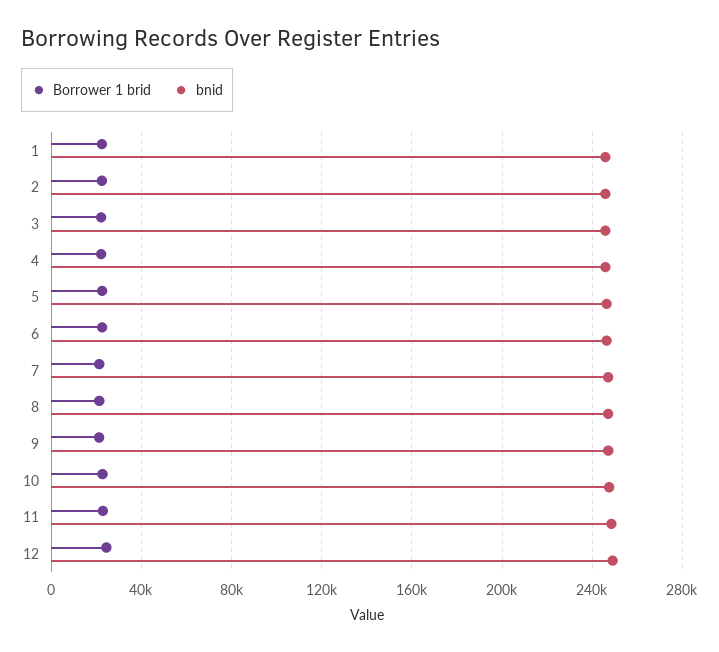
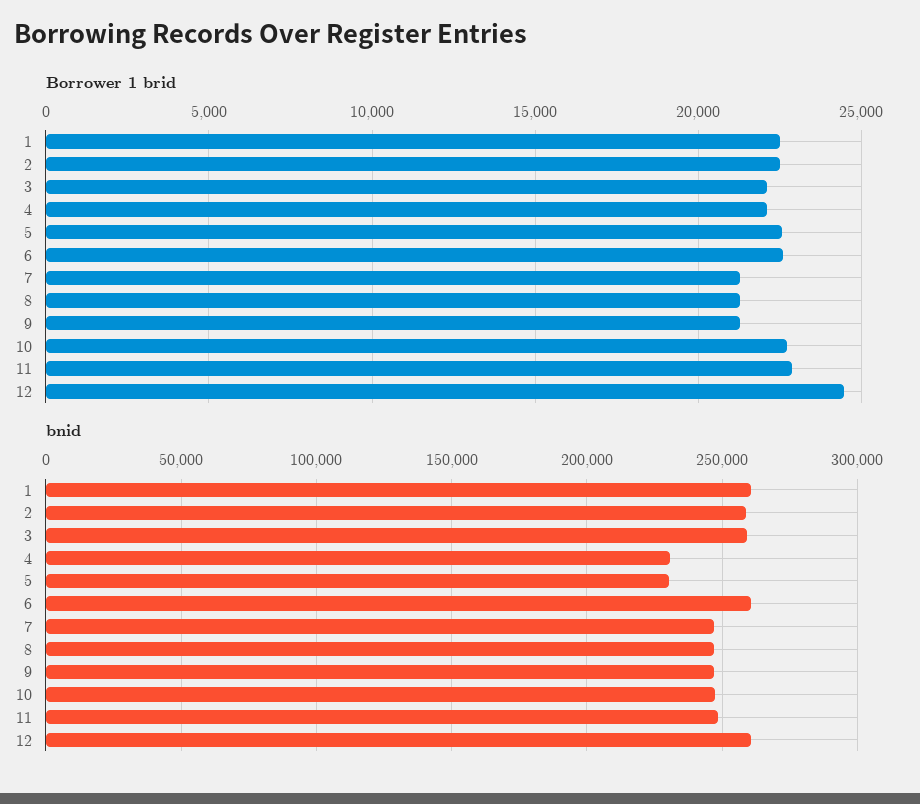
bnid, 1: 245000 -> 260000
bnid, 2: 245000 -> 260000
bnid, 3: 245000 -> 260000
bnid, 4: 245000 -> 230000
bnid, 5: 245000 -> 230000
bnid, 6: 245000 -> 260000
bnid, 12: 250000 -> 260000

